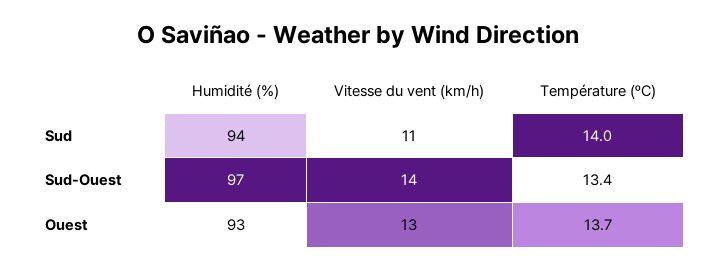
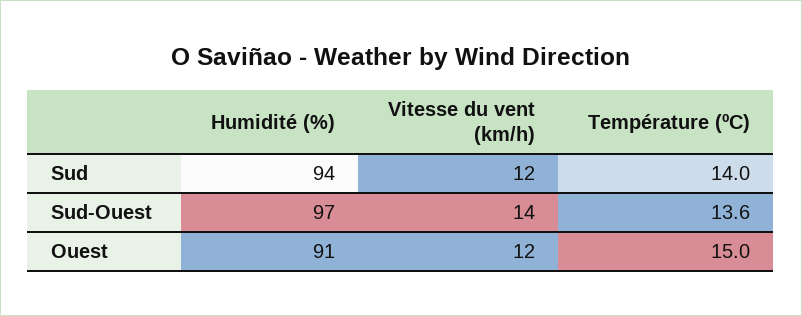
Vitesse du vent (km/h), Sud: 11 -> 12
Température (ºC), Sud-Ouest: 13.4 -> 13.6
Humidité (%), Ouest: 93 -> 91
Vitesse du vent (km/h), Ouest: 13 -> 12
Température (ºC), Ouest: 13.7 -> 15

